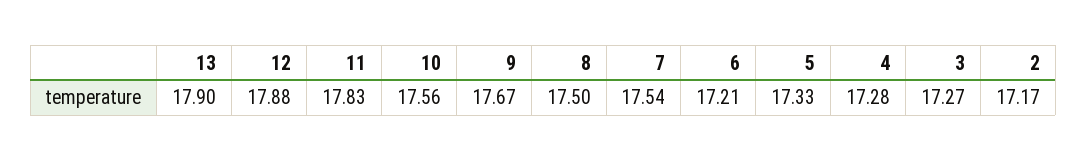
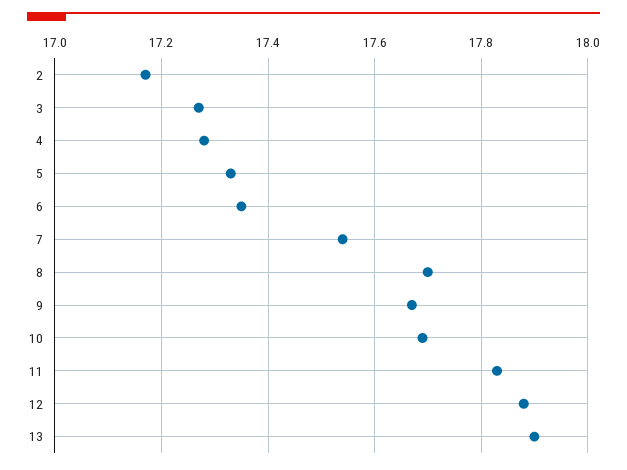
10: 17.56 -> 17.7
8: 17.5 -> 17.7
6: 17.21 -> 17.35

